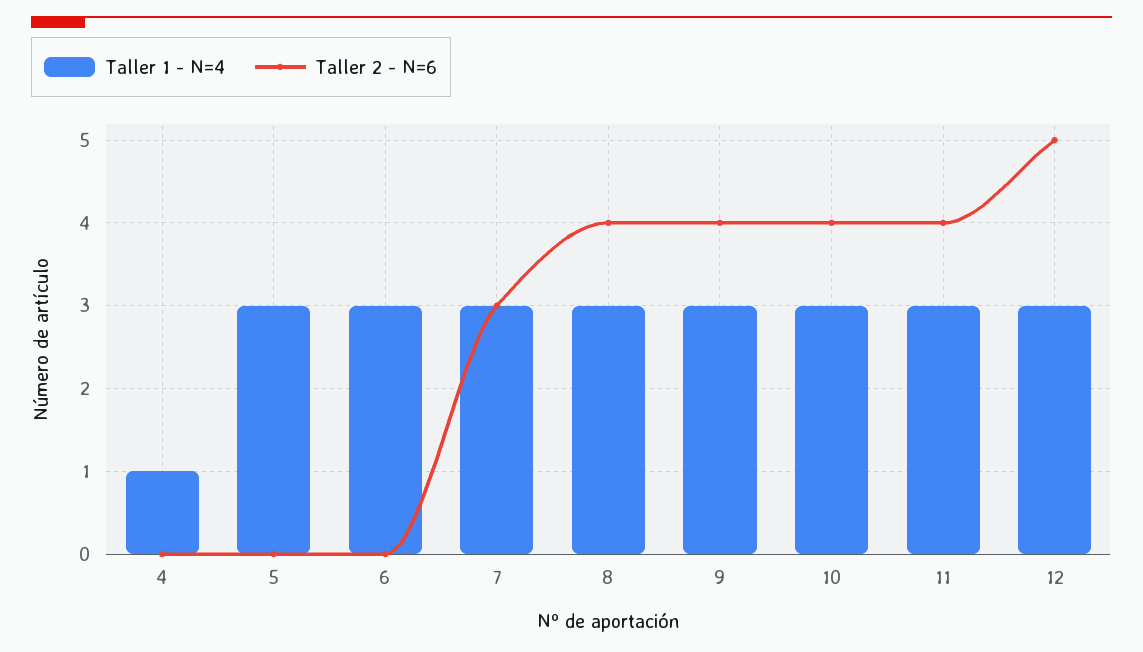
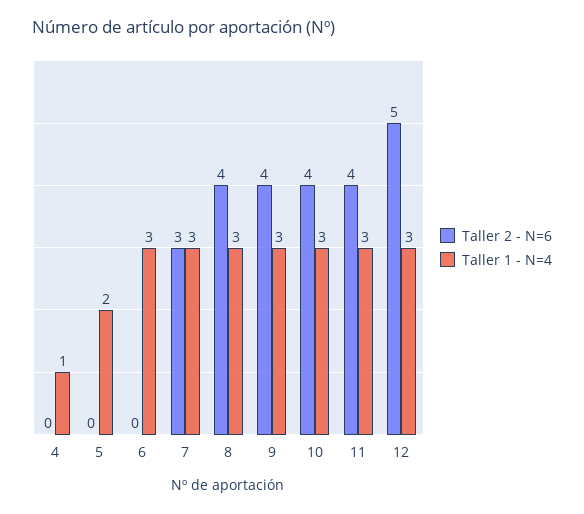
Taller 1 - N=4, 5: 3 -> 2

